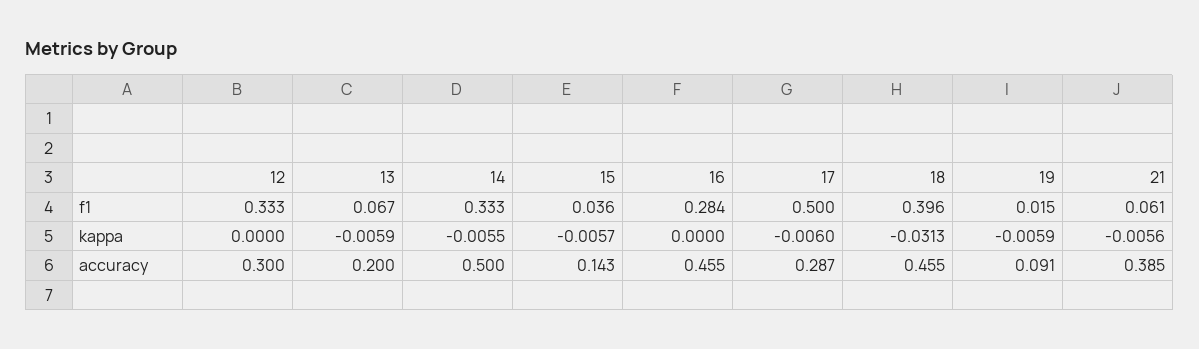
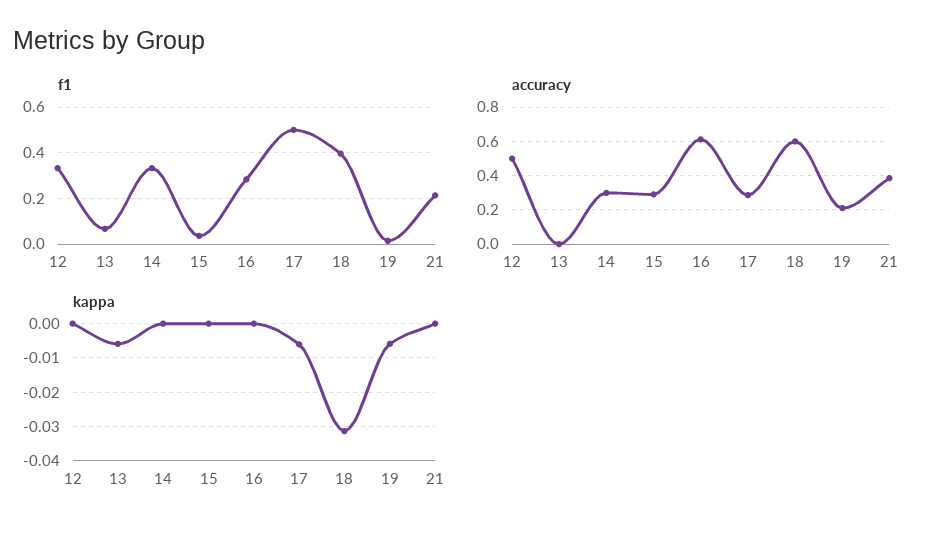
f1, 21: 0.061 -> 0.2
kappa, 14: -0.0055 -> 0
kappa, 15: -0.0057 -> 0
kappa, 21: -0.0056 -> 0
accuracy, 12: 0.3 -> 0.5
accuracy, 13: 0.2 -> 0
accuracy, 14: 0.5 -> 0.3
accuracy, 15: 0.143 -> 0.3
accuracy, 16: 0.455 -> 0.6
accuracy, 18: 0.455 -> 0.6
accuracy, 19: 0.091 -> 0.2

